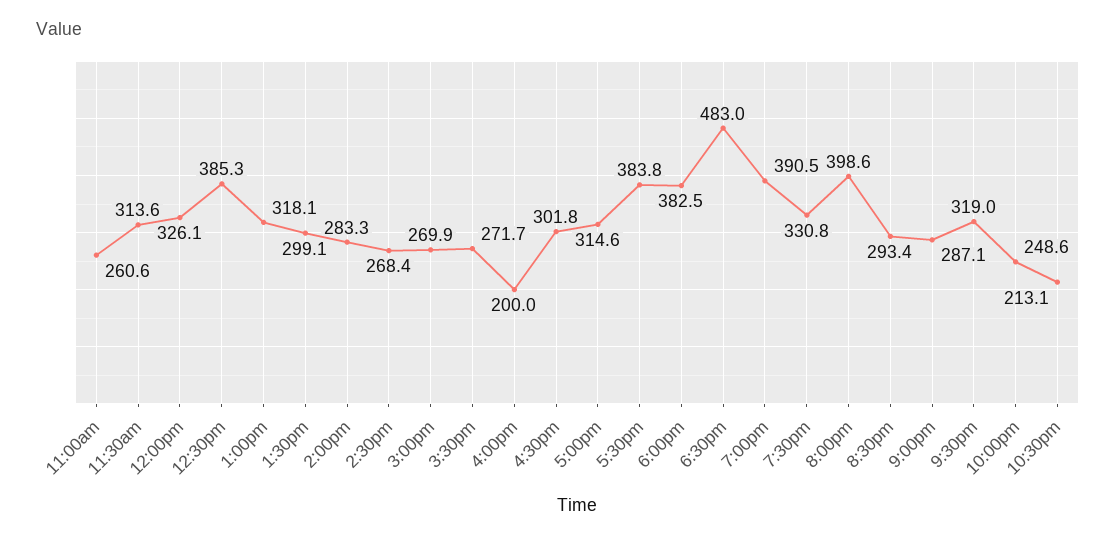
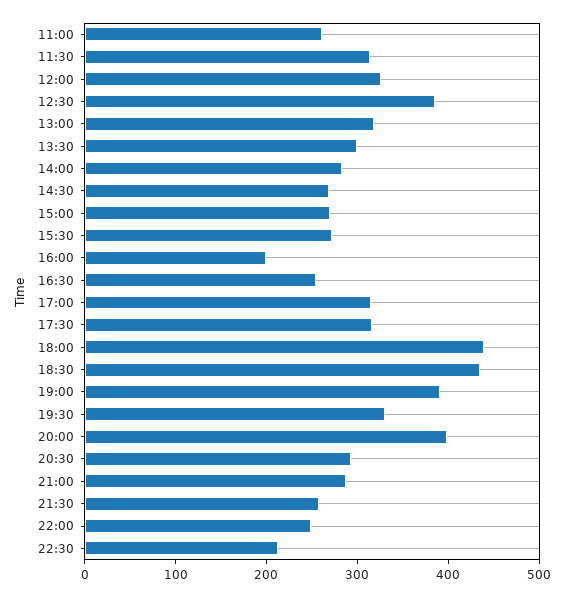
4:30pm: 301.8 -> 260
5:30pm: 383.8 -> 320
6:00pm: 382.5 -> 440
6:30pm: 483 -> 440
9:30pm: 319 -> 260

